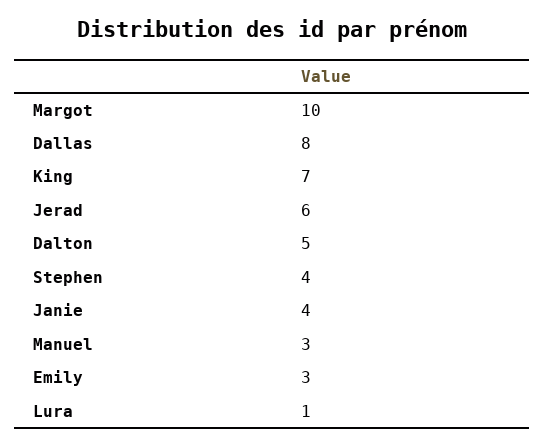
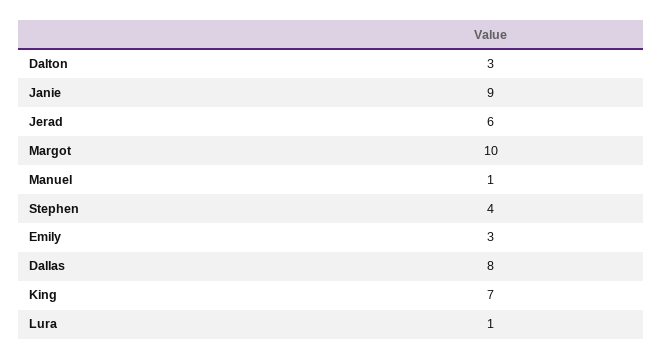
Dalton: 5 -> 3
Janie: 4 -> 9
Manuel: 3 -> 1

